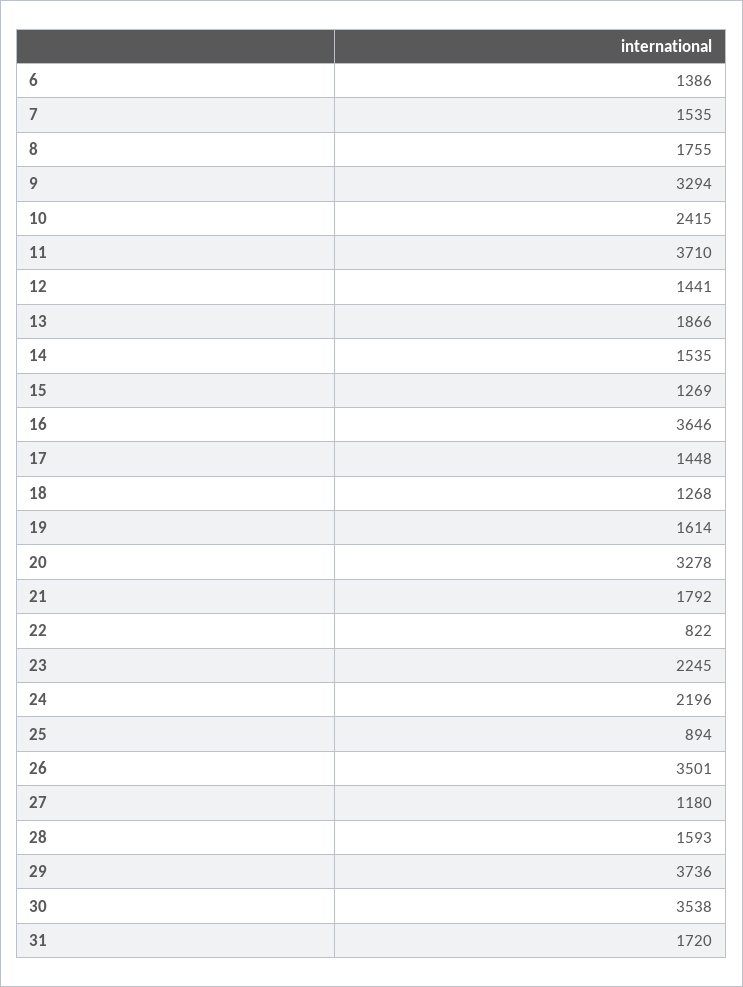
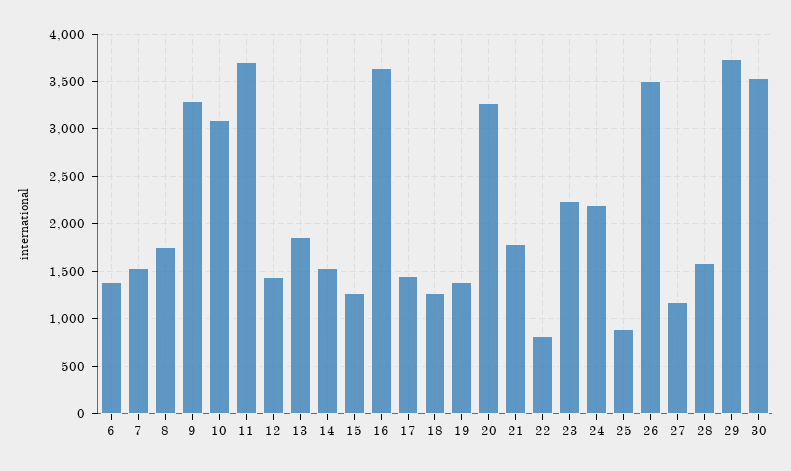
10: 2415 -> 3100
19: 1614 -> 1400
31: 1720 -> none

